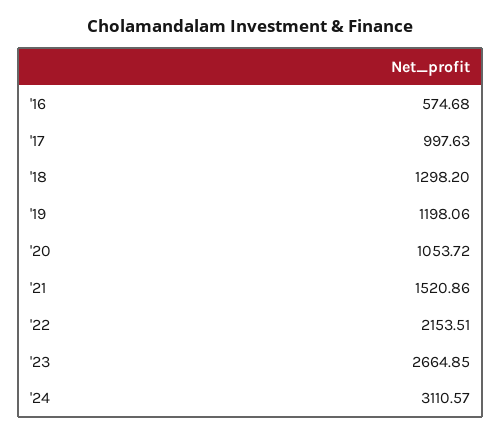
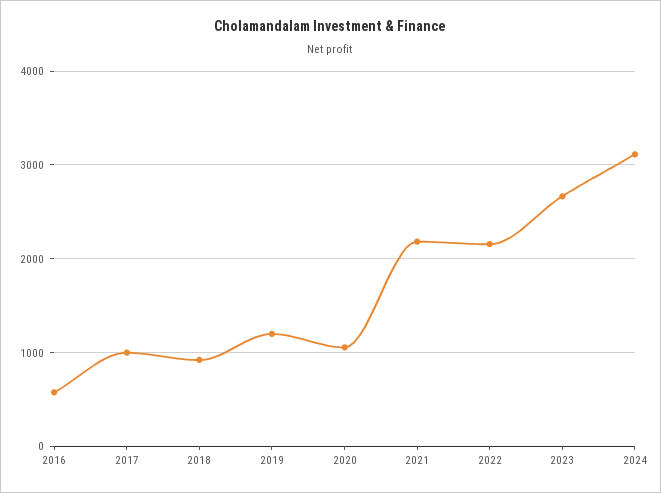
'18: 1298.2 -> 900
'21: 1520.86 -> 2200

